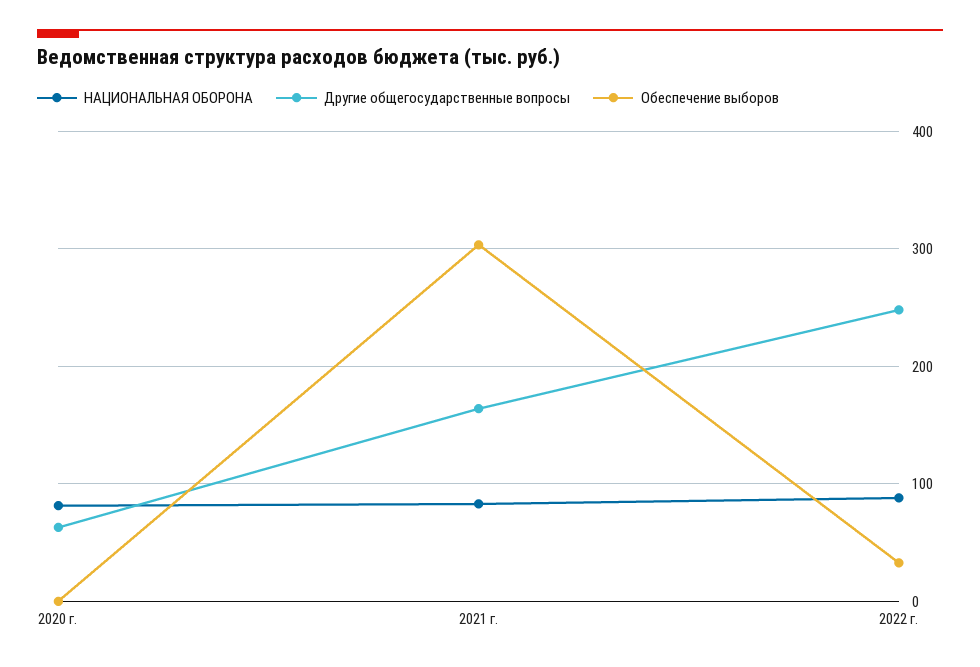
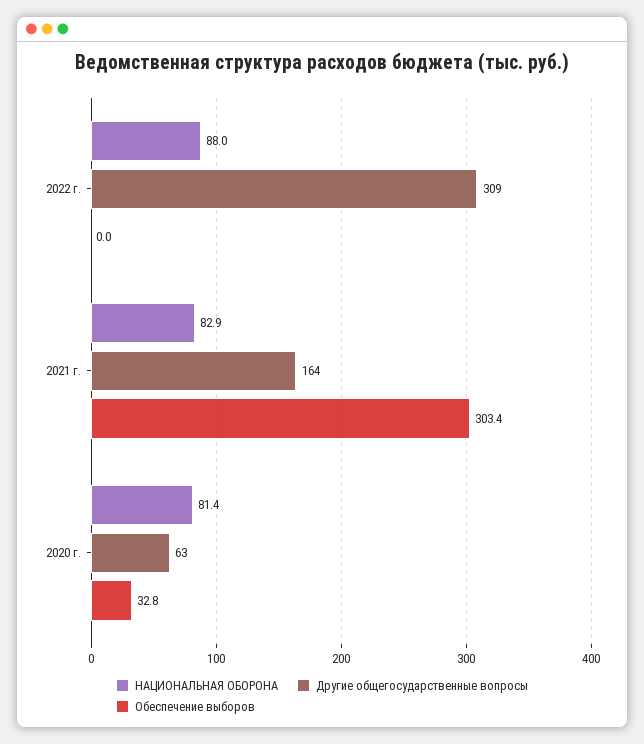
Обеспечение выборов, 2020 г.: 0 -> 32.8
Другие общегосударственные вопросы, 2022 г.: 250 -> 309
Обеспечение выборов, 2022 г.: 30 -> 0

